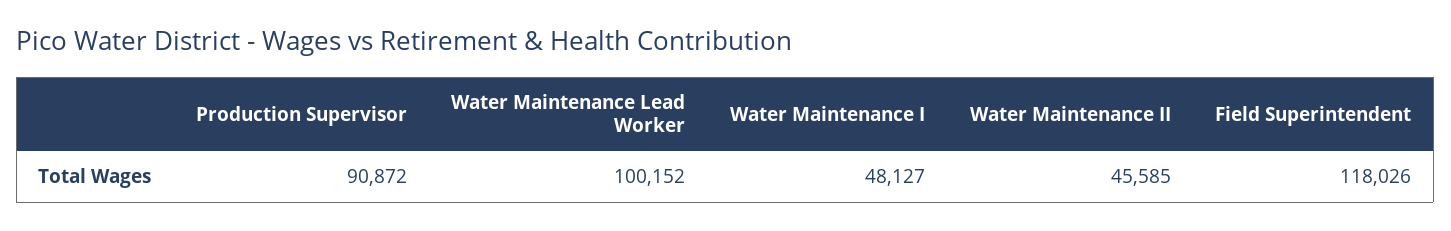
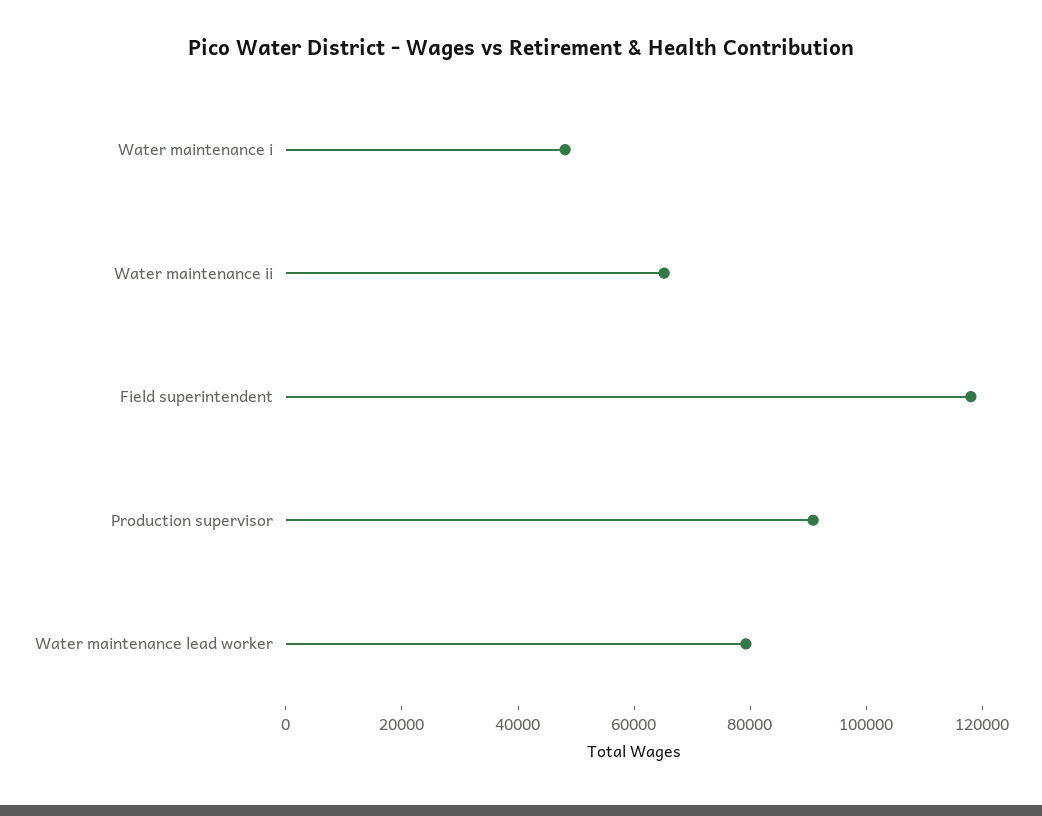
Water Maintenance Lead Worker: 100152 -> 80000
Water Maintenance II: 45585 -> 65000

